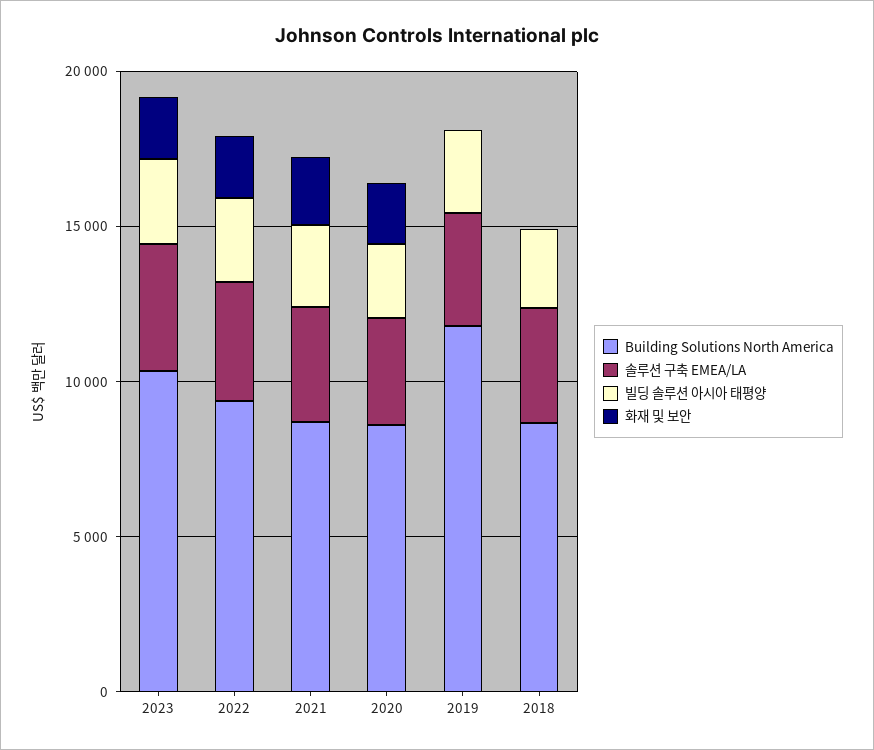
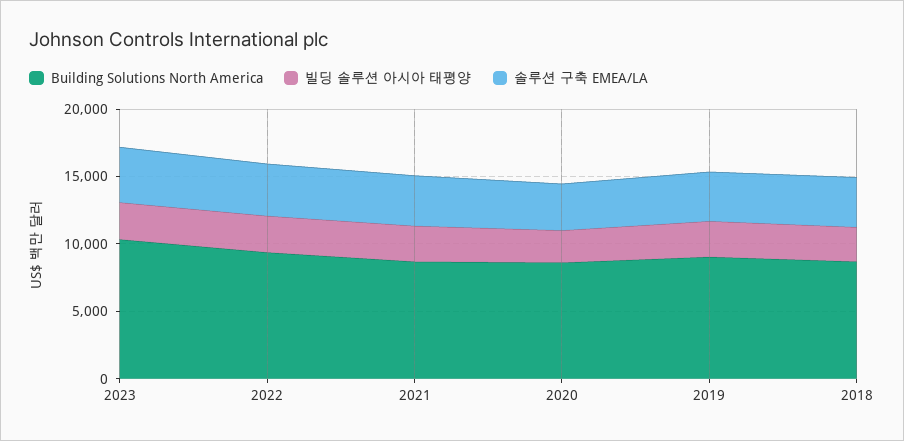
화재 및 보안, 2023: 2000 -> none
화재 및 보안, 2022: 2000 -> none
화재 및 보안, 2021: 2000 -> none
화재 및 보안, 2020: 2000 -> none
Building Solutions North America, 2019: 12000 -> 9000
화재 및 보안, 2019: 0 -> none
화재 및 보안, 2018: 0 -> none

